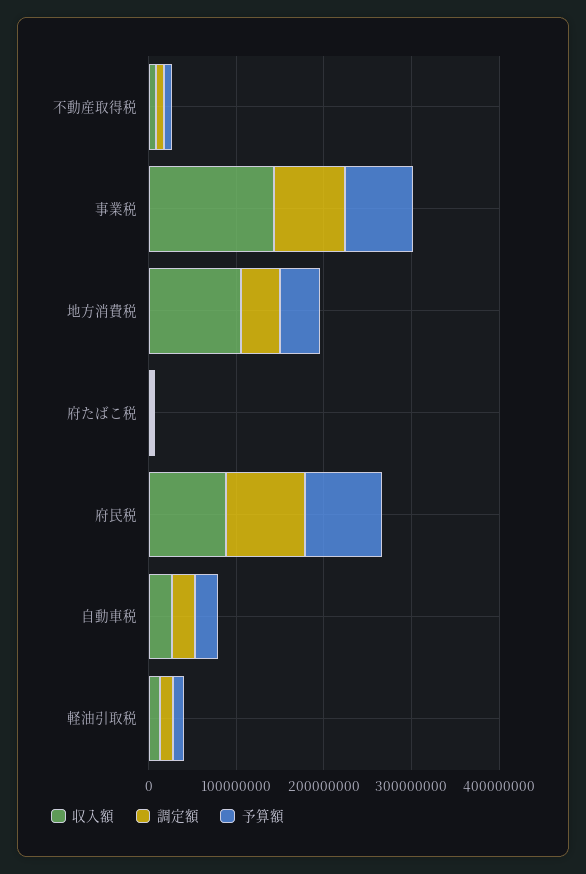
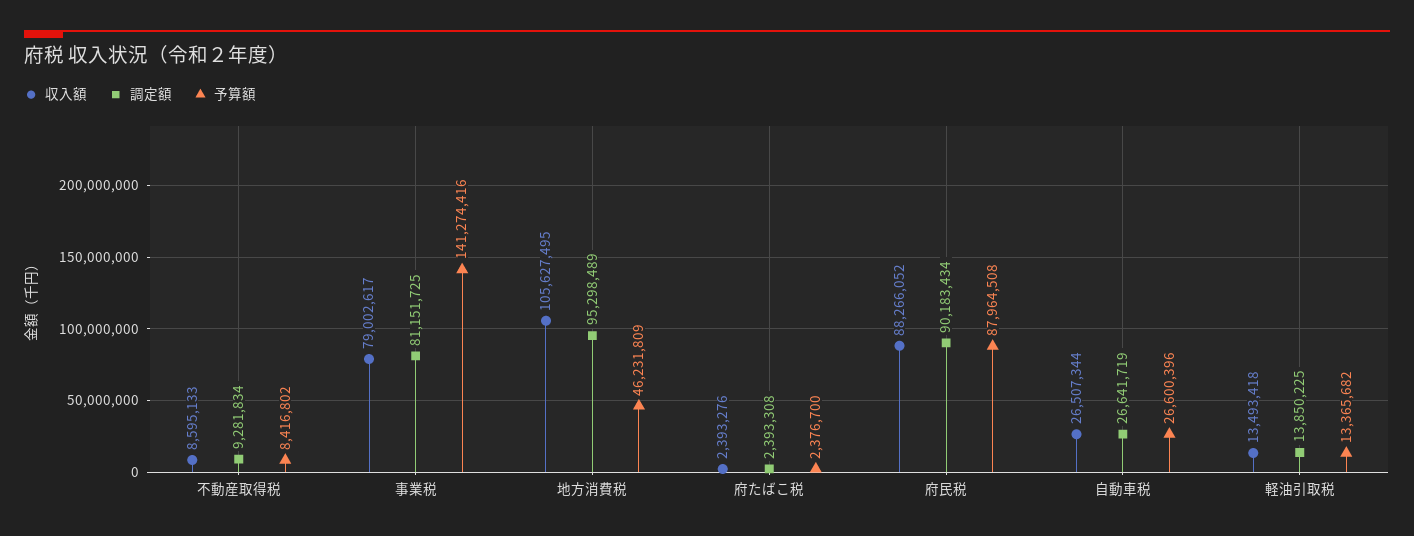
収入額, 事業税: 140000000 -> 79002617
予算額, 事業税: 80000000 -> 141274416
調定額, 地方消費税: 40000000 -> 95298489

